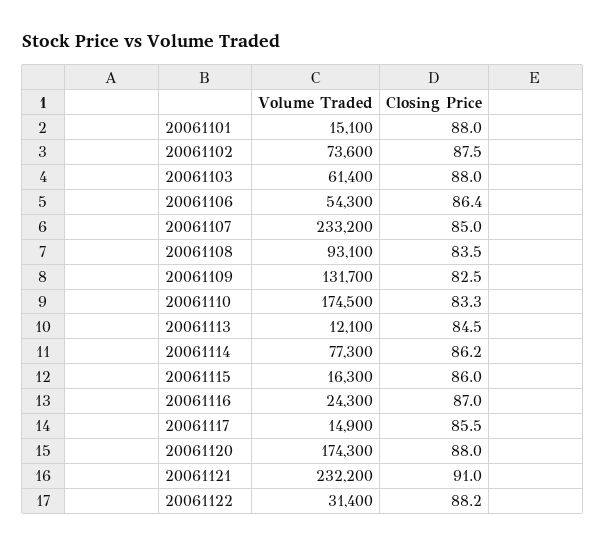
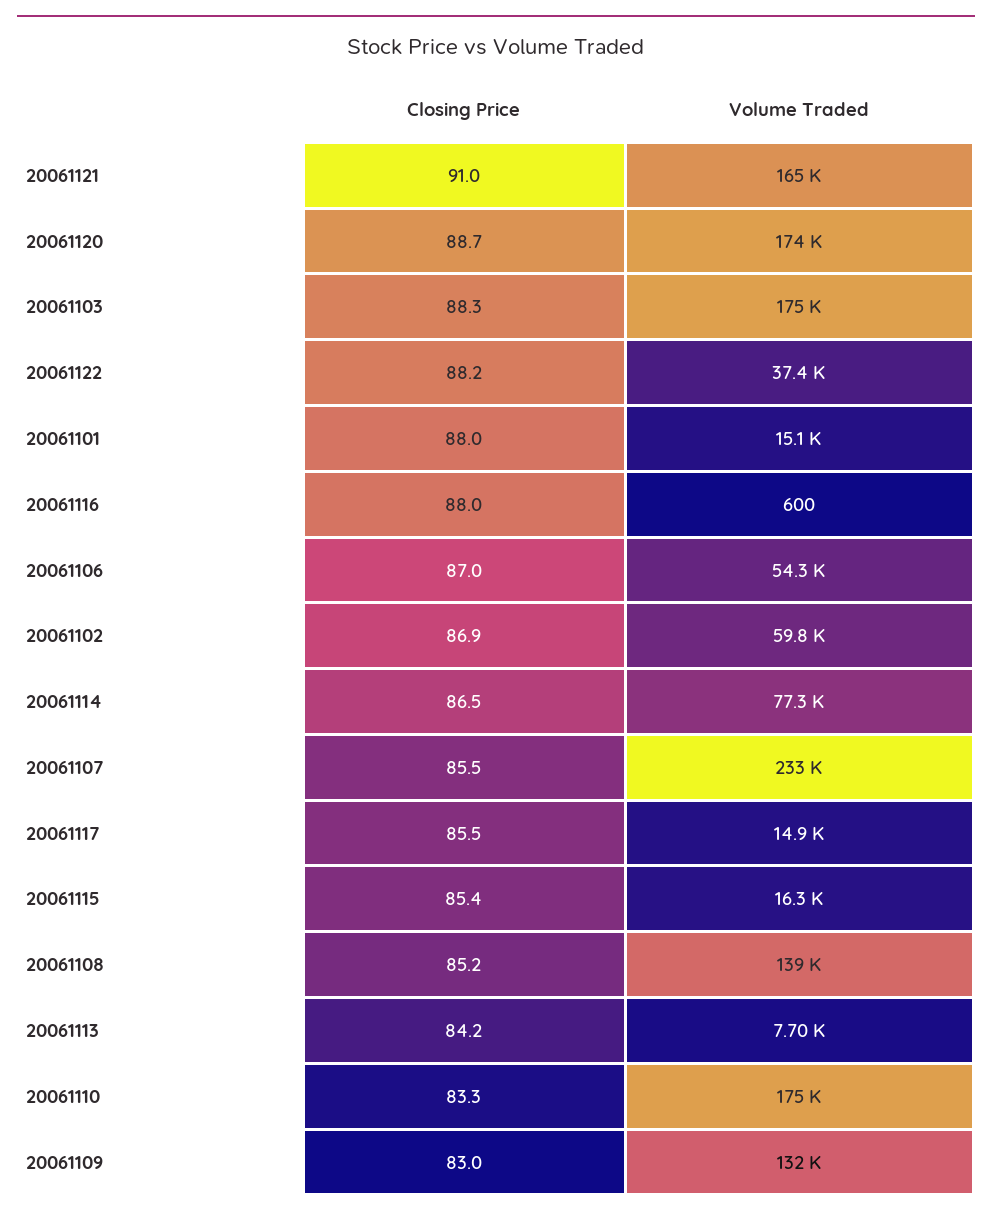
Volume Traded, 20061102: 73600 -> 59800
Closing Price, 20061102: 87.5 -> 86.9
Volume Traded, 20061103: 61400 -> 175000
Closing Price, 20061103: 88 -> 88.3
Closing Price, 20061106: 86.4 -> 87
Closing Price, 20061107: 85 -> 85.5
Volume Traded, 20061108: 93100 -> 139000
Closing Price, 20061108: 83.5 -> 85.2
Closing Price, 20061109: 82.5 -> 83
Volume Traded, 20061113: 12100 -> 7700
Closing Price, 20061113: 84.5 -> 84.2
Closing Price, 20061114: 86.2 -> 86.5
Closing Price, 20061115: 86 -> 85.4
Volume Traded, 20061116: 24300 -> 600
Closing Price, 20061116: 87 -> 88
Closing Price, 20061120: 88 -> 88.7
Volume Traded, 20061121: 232200 -> 165000
Volume Traded, 20061122: 31400 -> 37400

